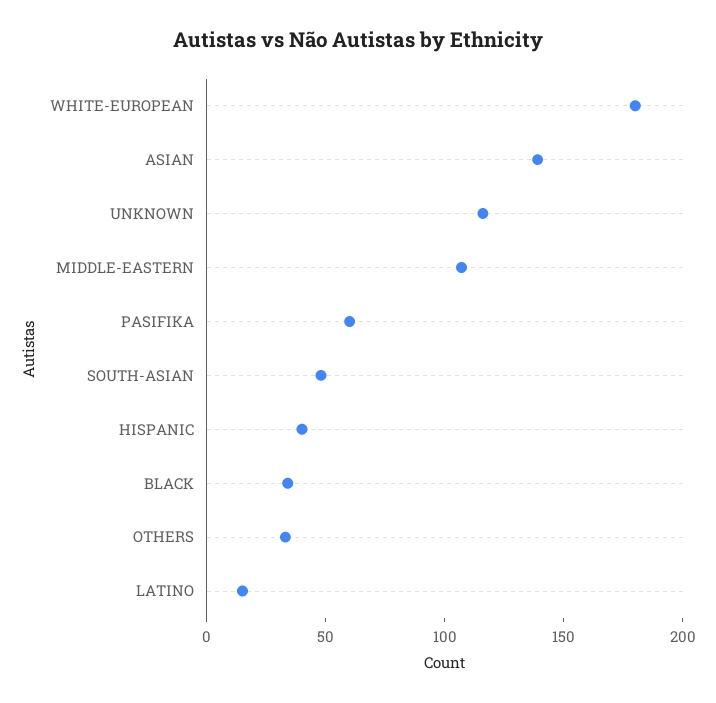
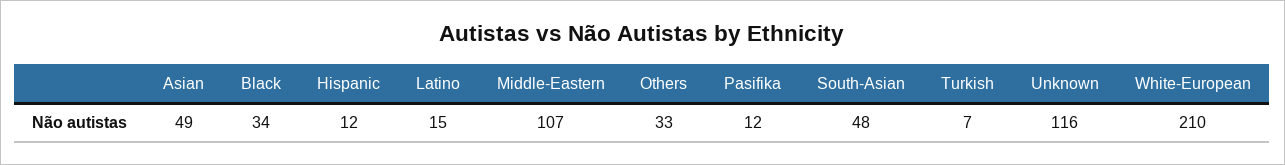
WHITE-EUROPEAN: 180 -> 210
ASIAN: 140 -> 49
PASIFIKA: 60 -> 12
HISPANIC: 40 -> 12
Turkish: none -> 7

